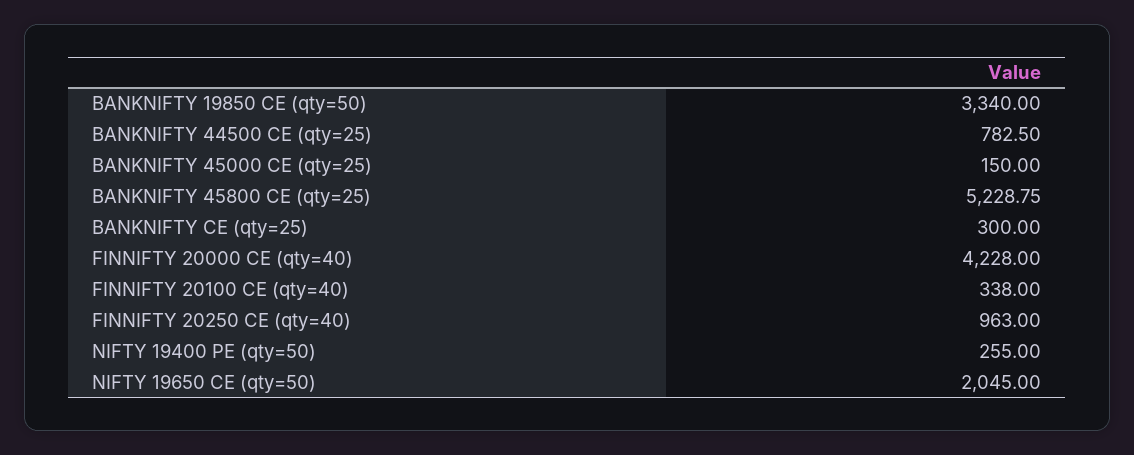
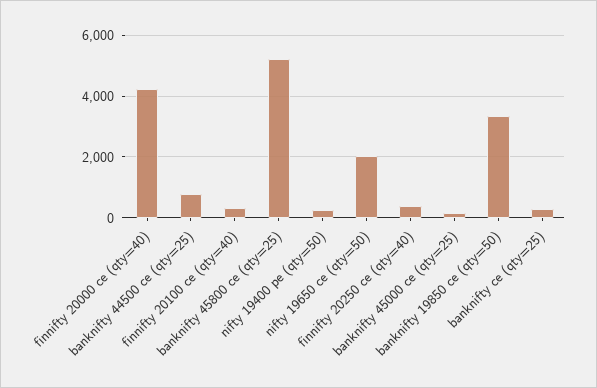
FINNIFTY 20250 CE (qty=40): 963 -> 400

